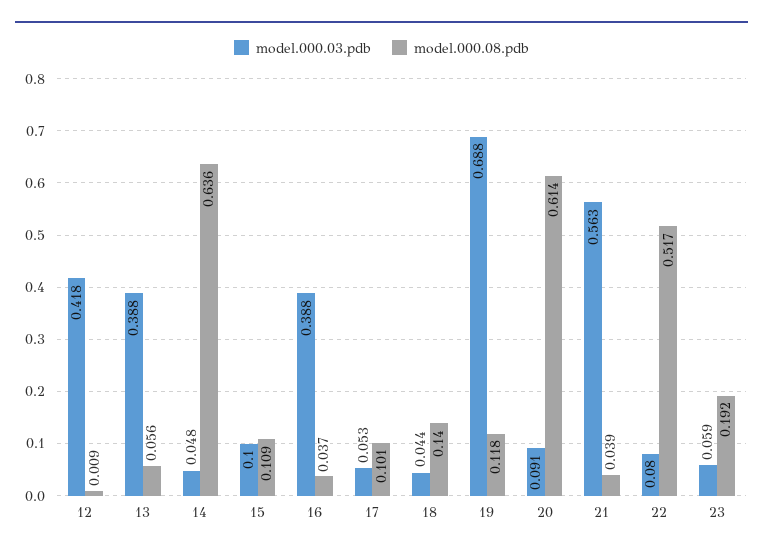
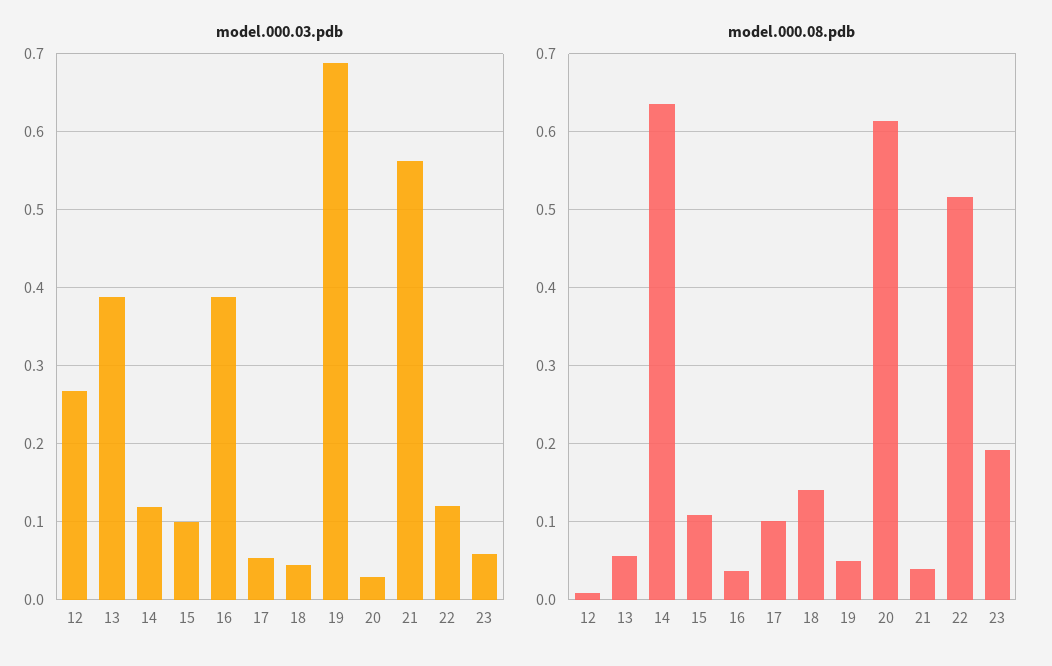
model.000.03.pdb, 12: 0.418 -> 0.27
model.000.03.pdb, 14: 0.048 -> 0.12
model.000.08.pdb, 19: 0.118 -> 0.05
model.000.03.pdb, 20: 0.091 -> 0.03
model.000.03.pdb, 22: 0.08 -> 0.12

